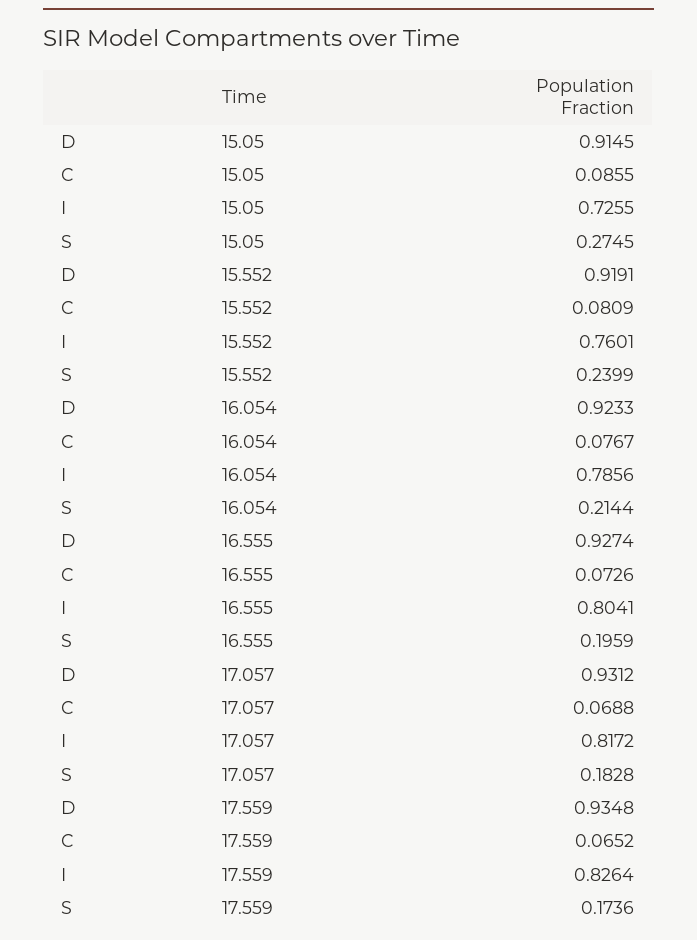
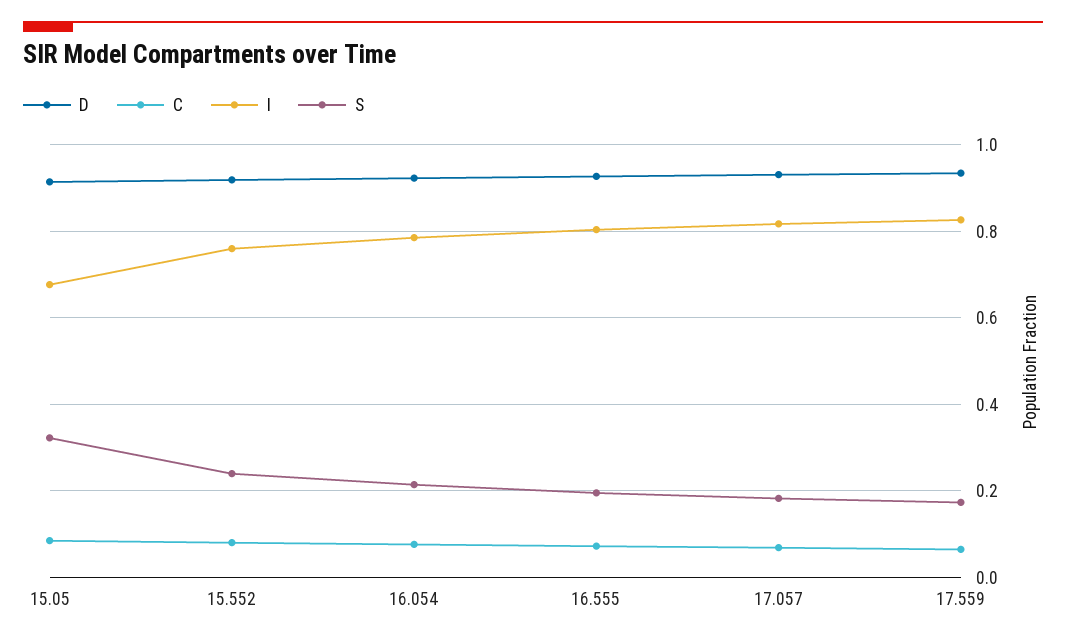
I, 15.05: 0.7255 -> 0.68
S, 15.05: 0.2745 -> 0.32

